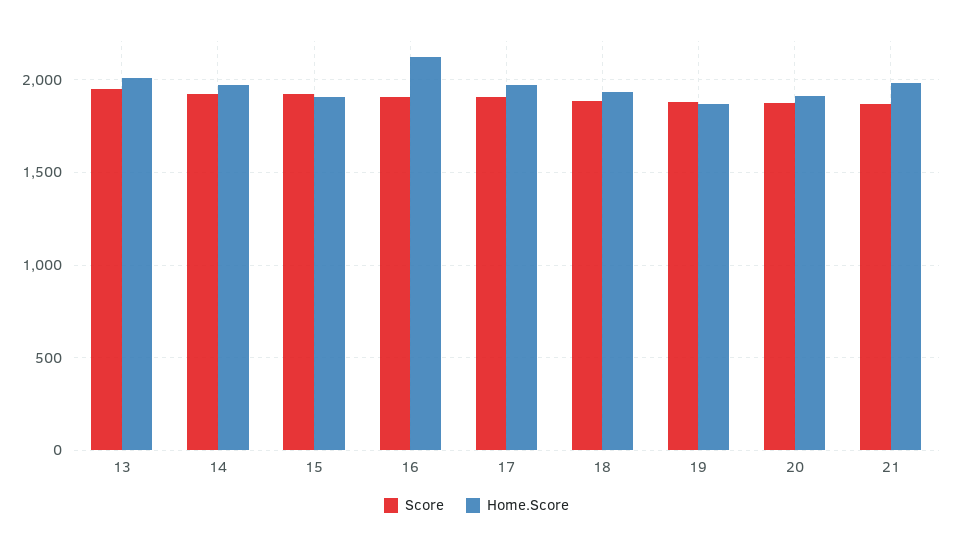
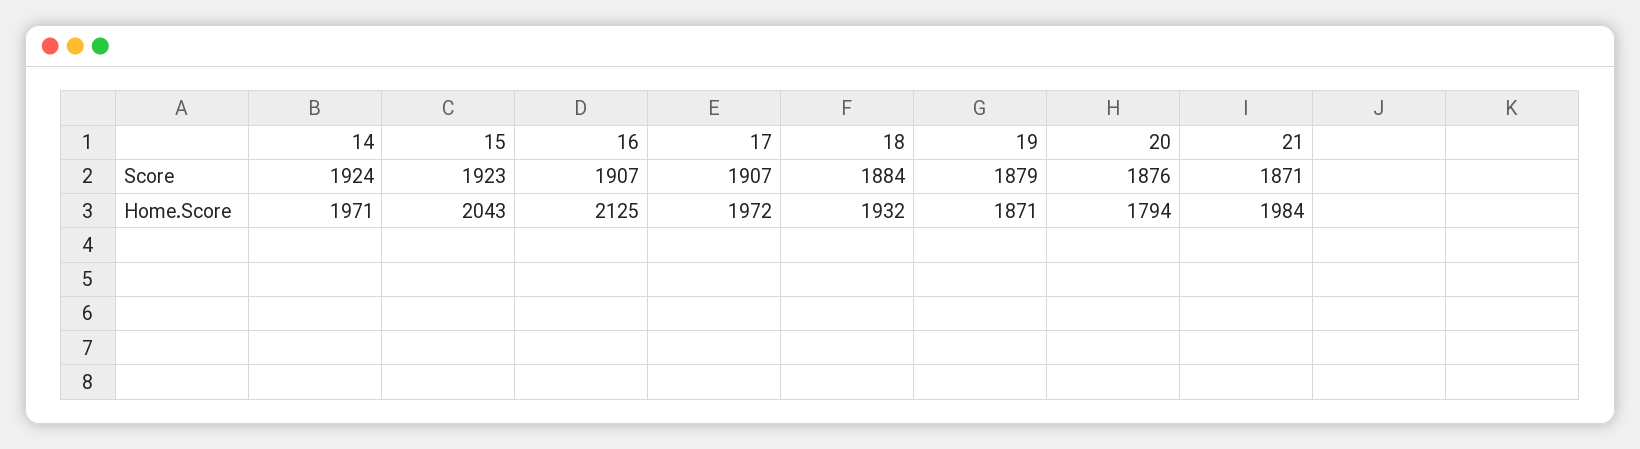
Score, 13: 1950 -> none
Home.Score, 13: 2000 -> none
Home.Score, 15: 1900 -> 2043
Home.Score, 20: 1900 -> 1794

